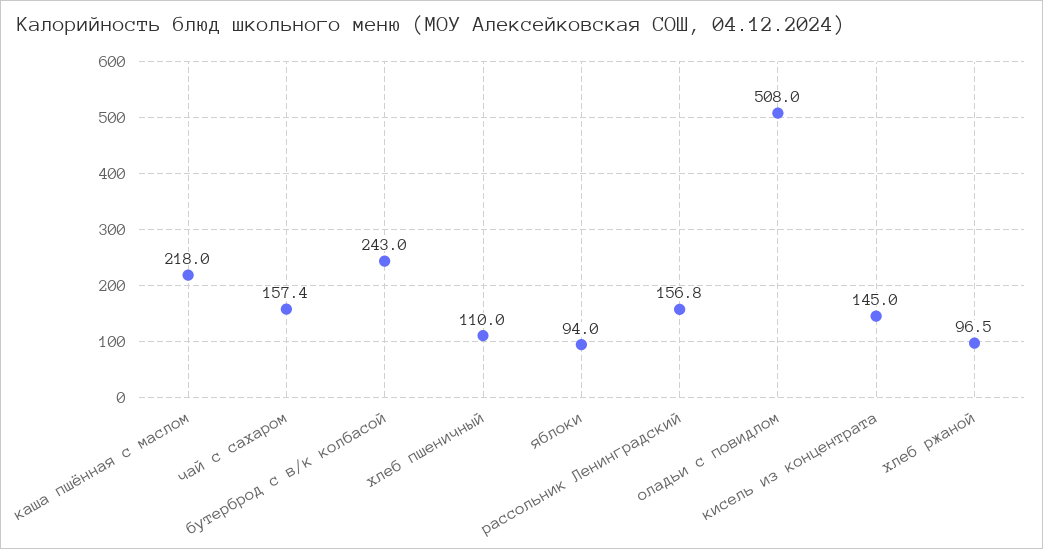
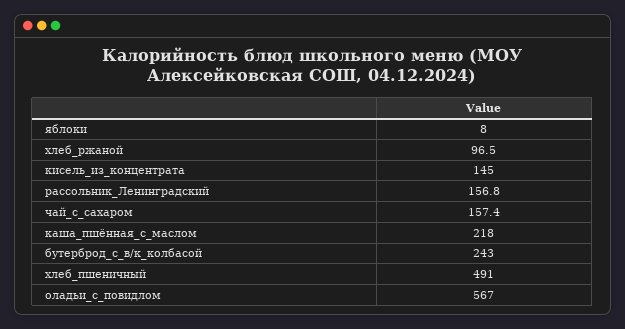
хлеб пшеничный: 110 -> 491
яблоки: 94 -> 8
оладьи с повидлом: 508 -> 567

